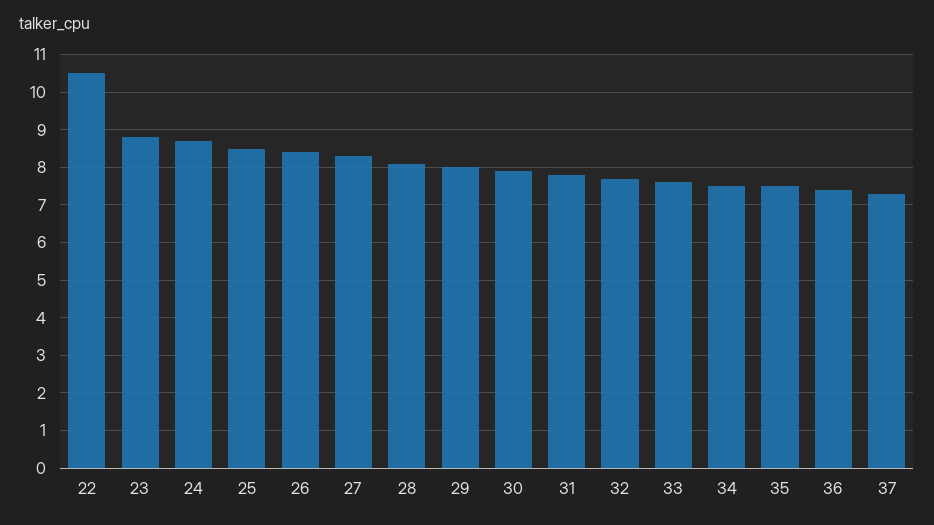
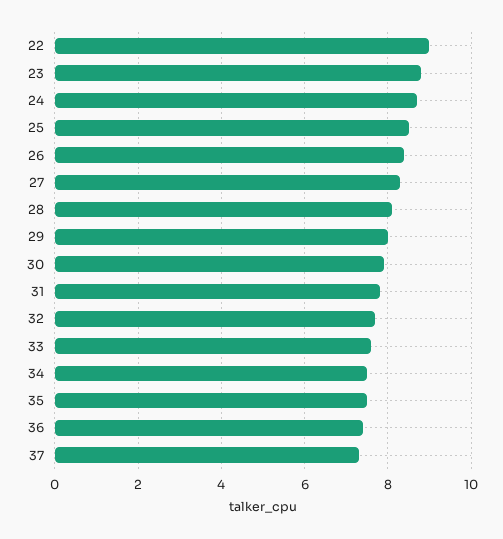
22: 10.5 -> 9

